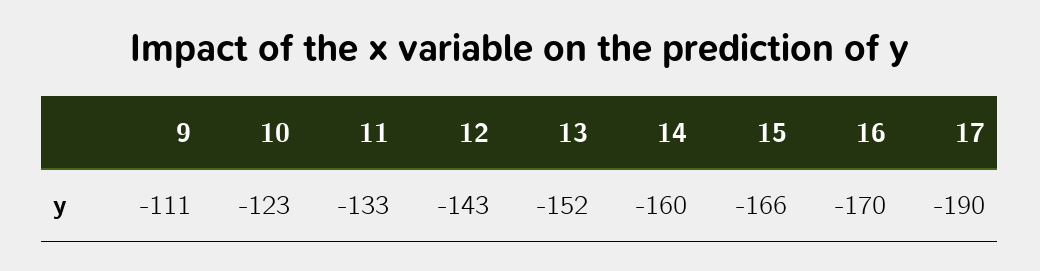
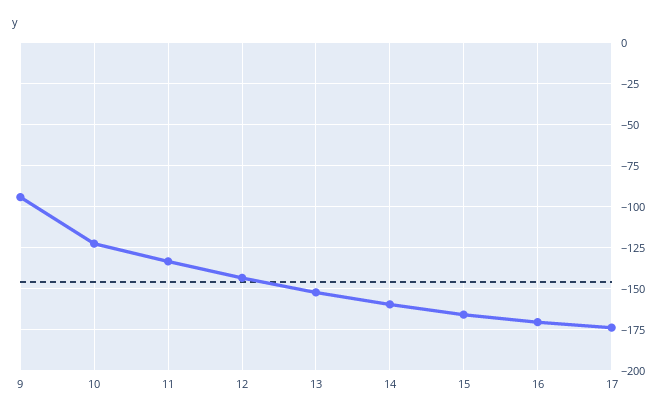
9: -111 -> -95
17: -190 -> -175

